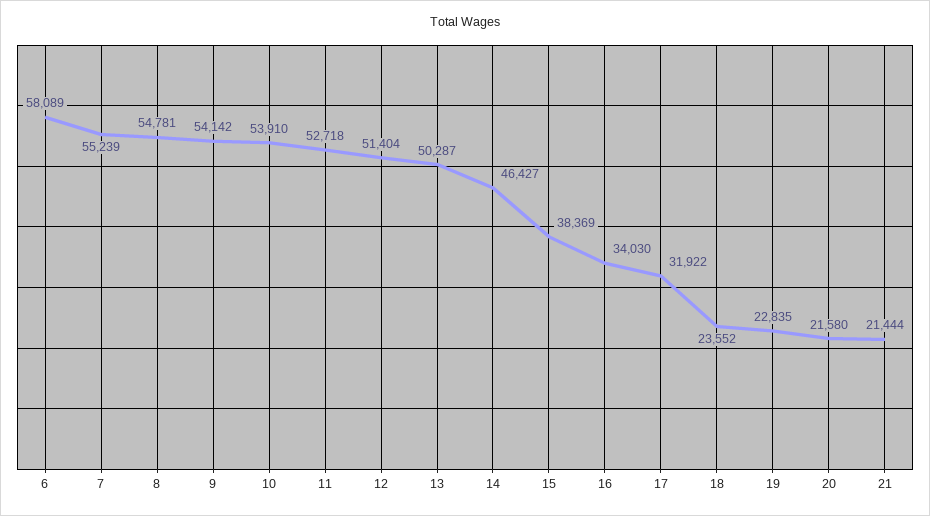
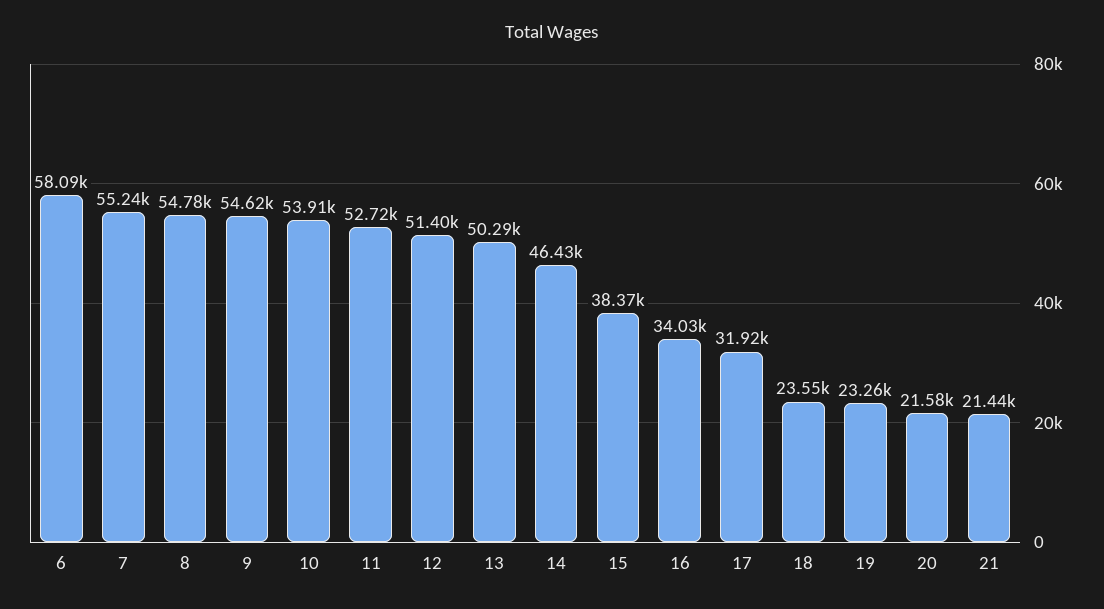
9: 54142 -> 54620
19: 22835 -> 23260

